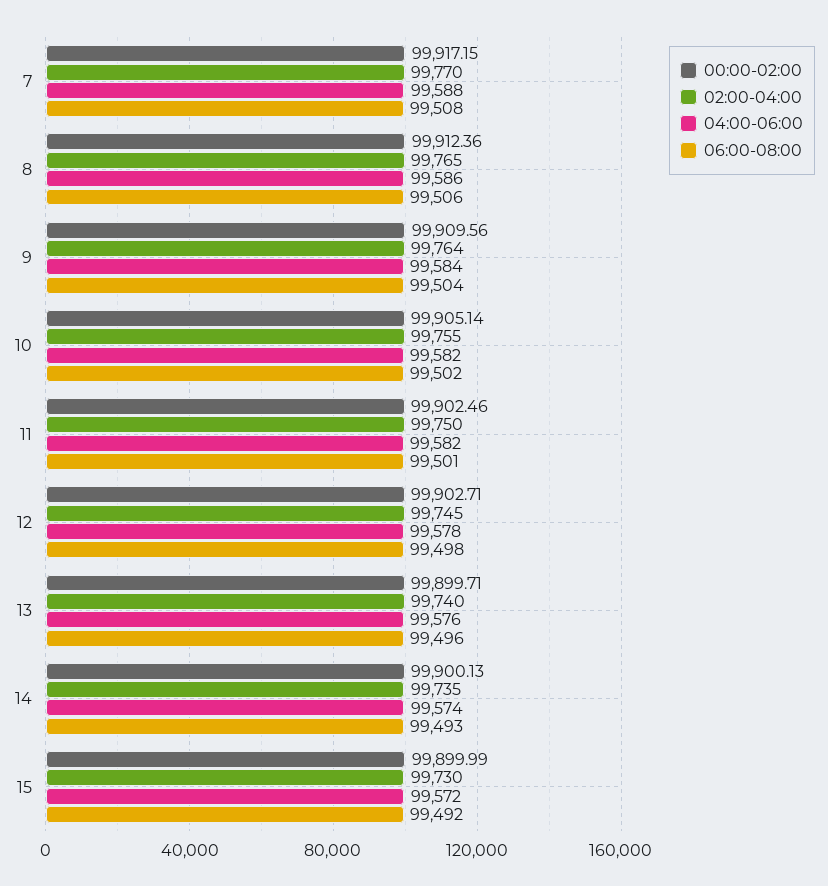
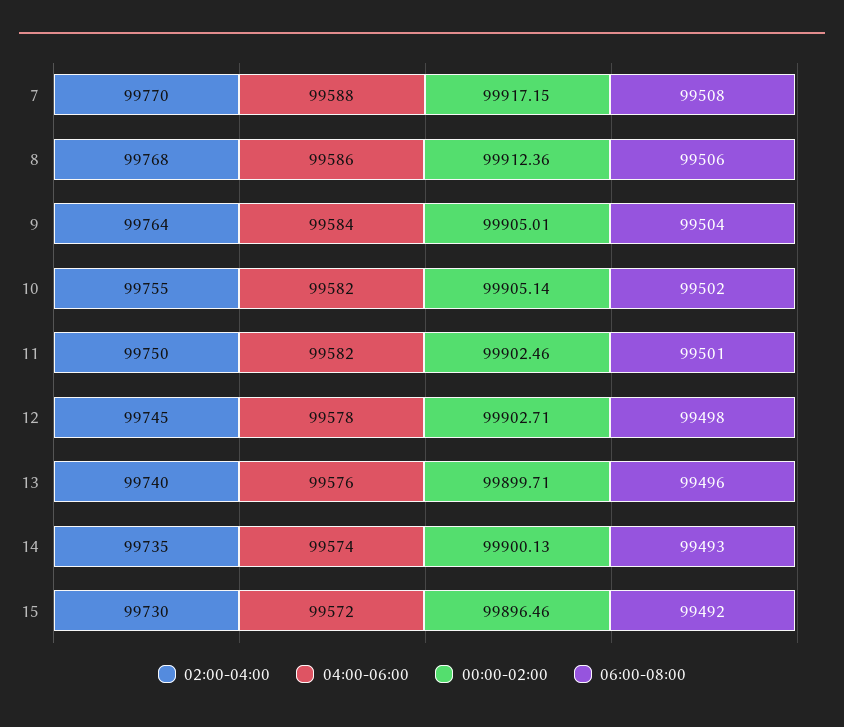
02:00-04:00, 8: 99765 -> 99768
00:00-02:00, 9: 99909.56 -> 99905.01
00:00-02:00, 15: 99899.99 -> 99896.46

